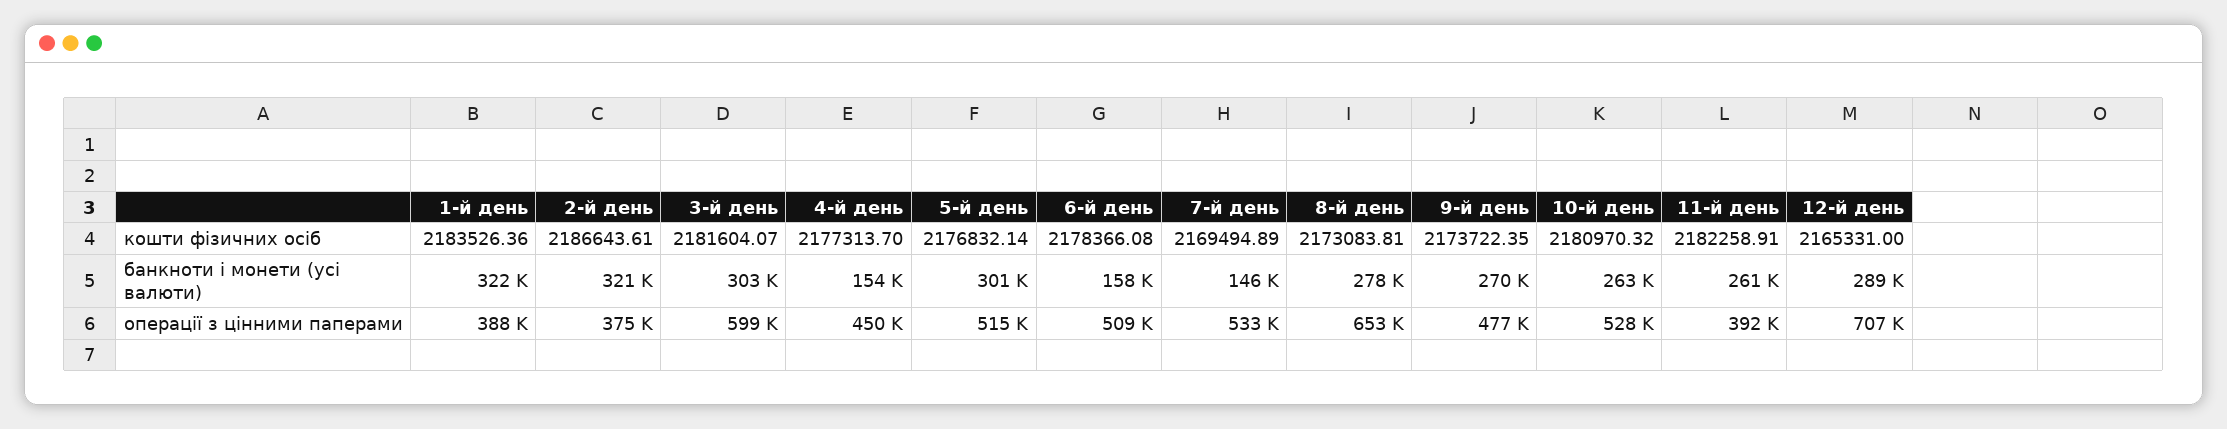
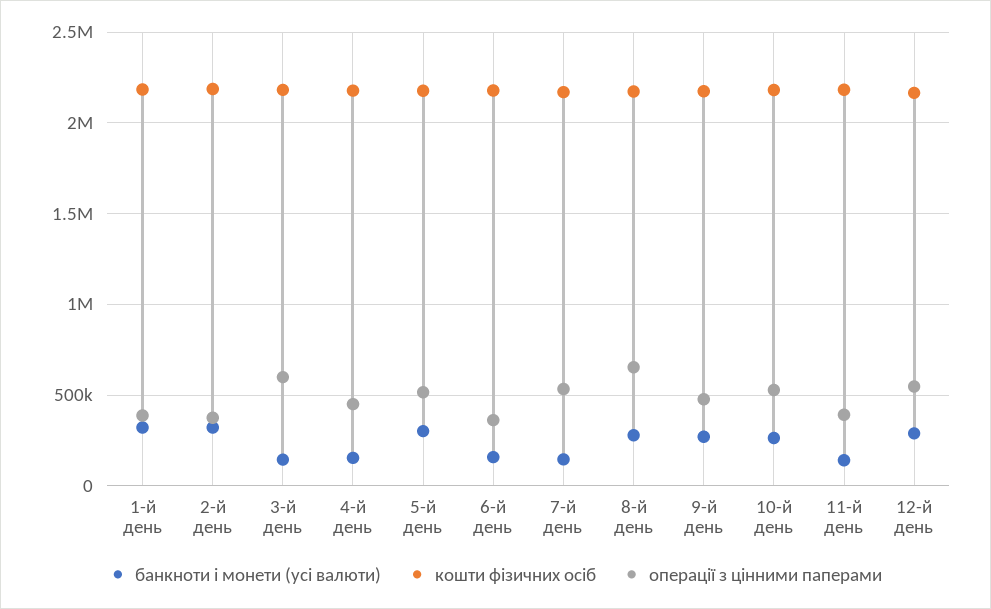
банкноти і монети (усі валюти), 3-й день: 303000 -> 150000
банкноти і монети (усі валюти), 11-й день: 261000 -> 150000
операції з цінними паперами, 6-й день: 509000 -> 350000
операції з цінними паперами, 12-й день: 707000 -> 550000

